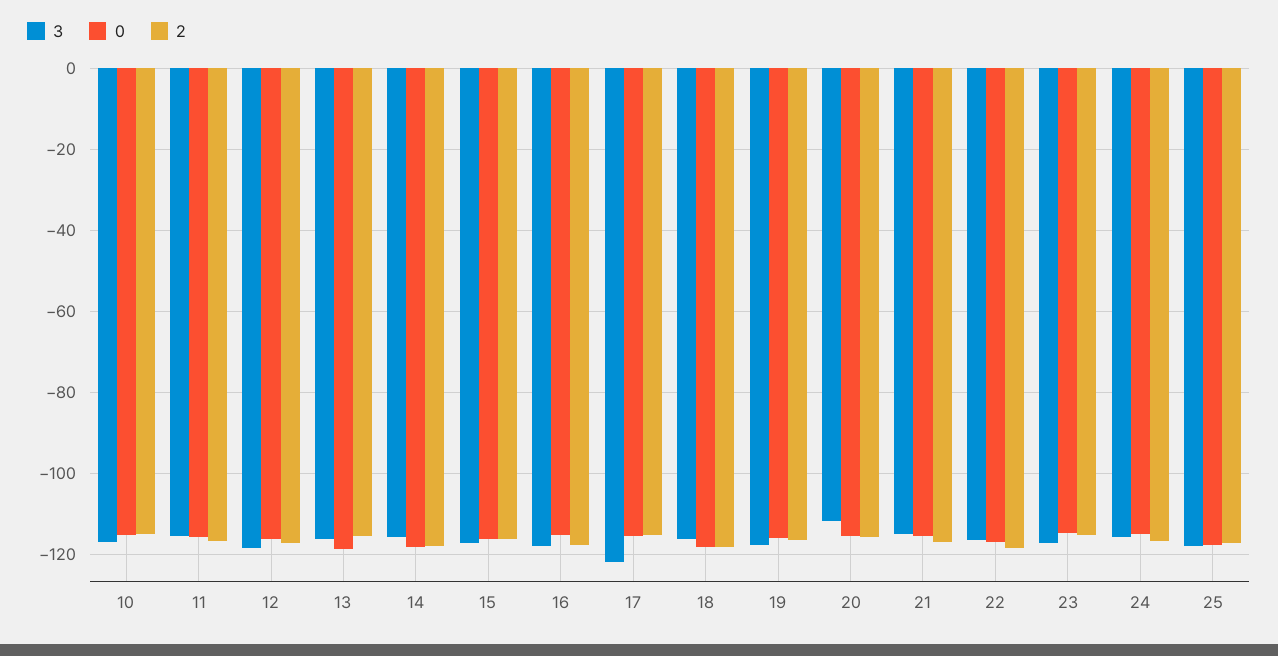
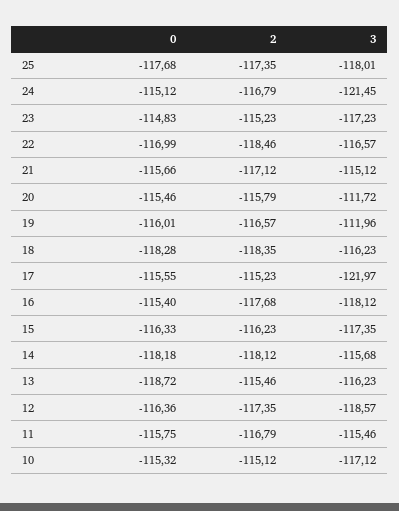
3, 19: -118 -> -111.96
3, 24: -116 -> -121.45

